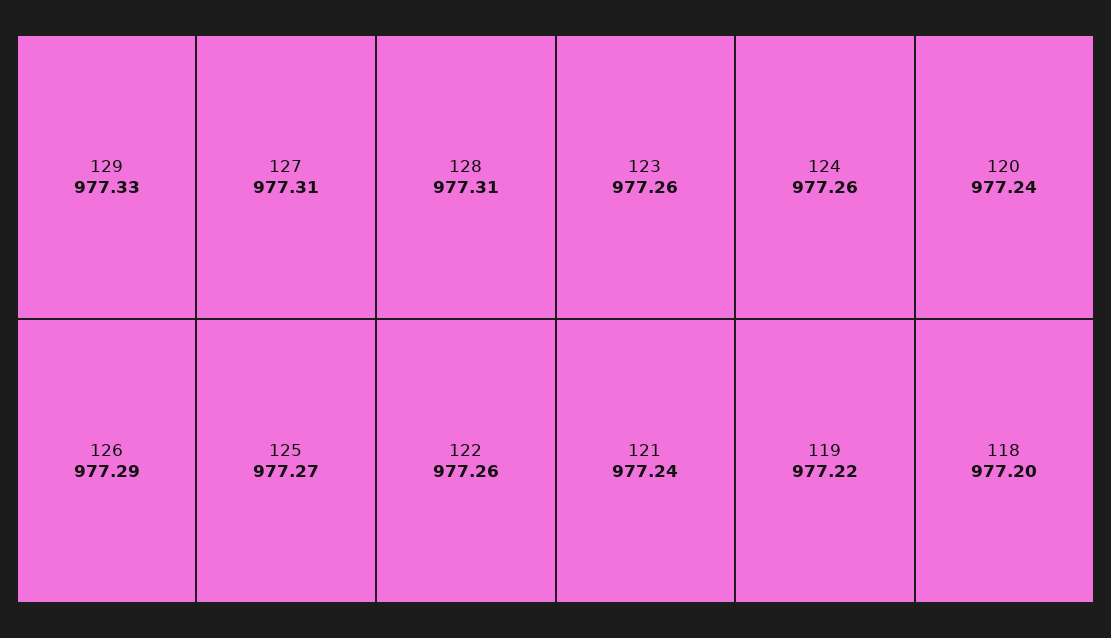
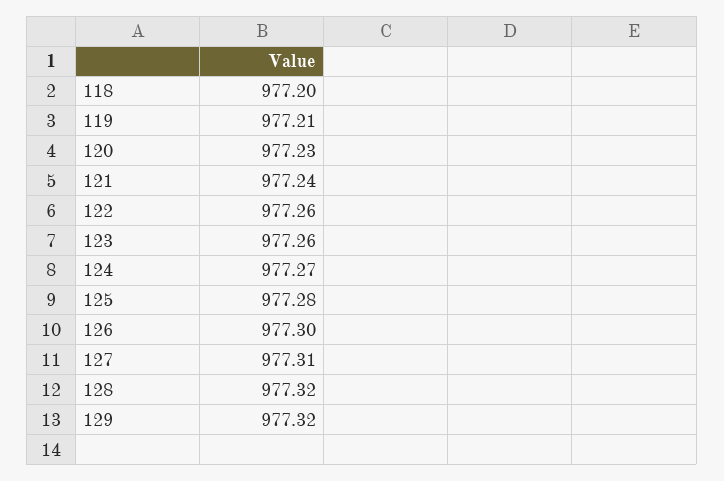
129: 977.33 -> 977.32
128: 977.31 -> 977.32
126: 977.29 -> 977.3
125: 977.27 -> 977.28
124: 977.26 -> 977.27
120: 977.24 -> 977.23
119: 977.22 -> 977.21

